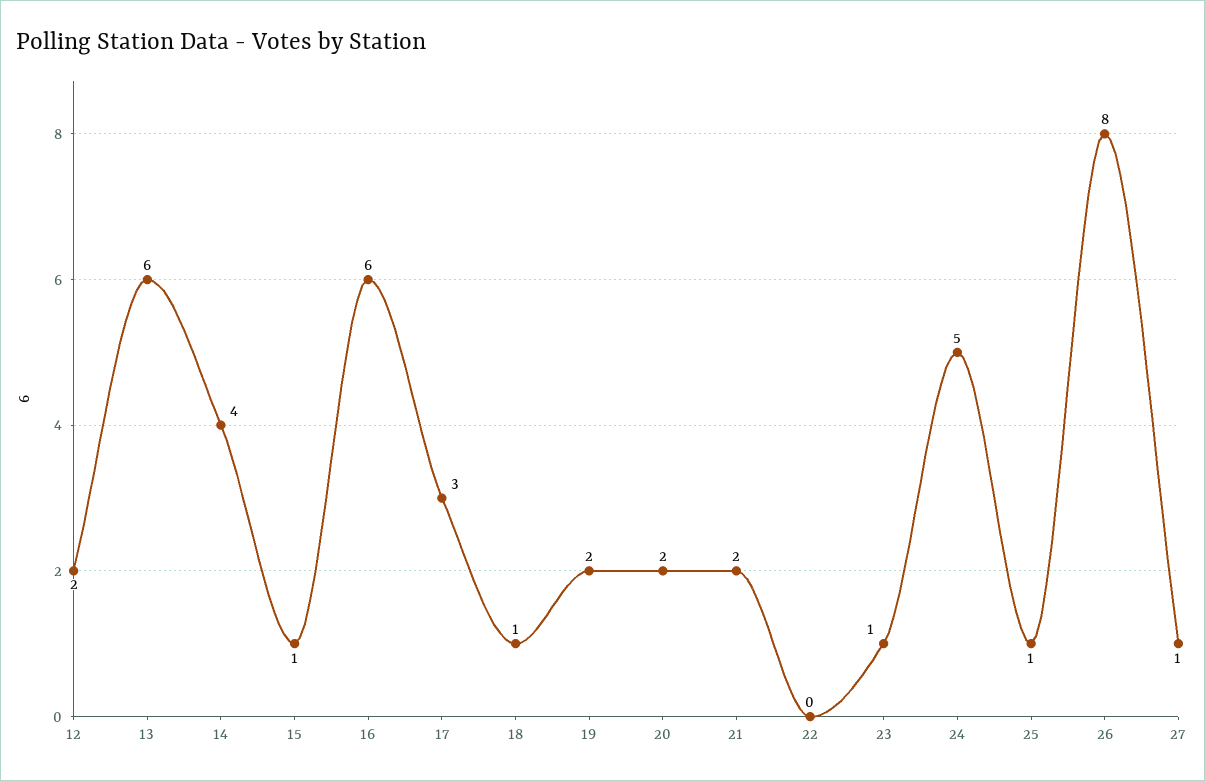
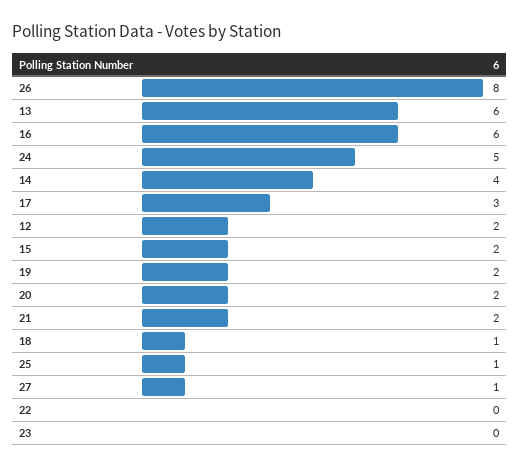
15: 1 -> 2
23: 1 -> 0

